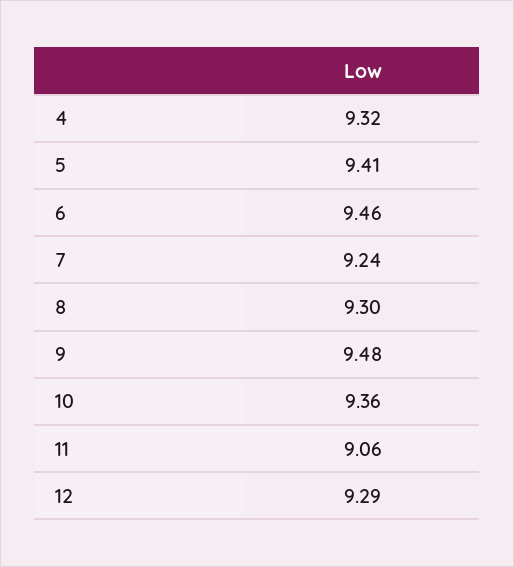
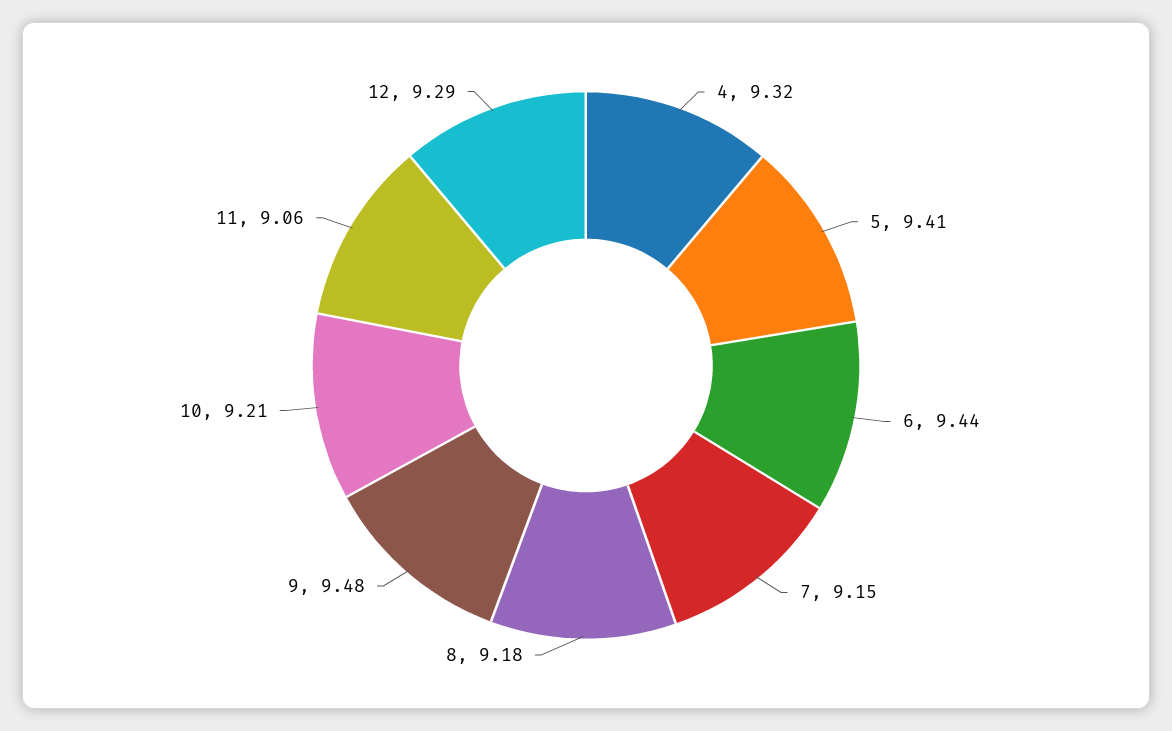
6: 9.46 -> 9.44
7: 9.24 -> 9.15
8: 9.3 -> 9.18
10: 9.36 -> 9.21

